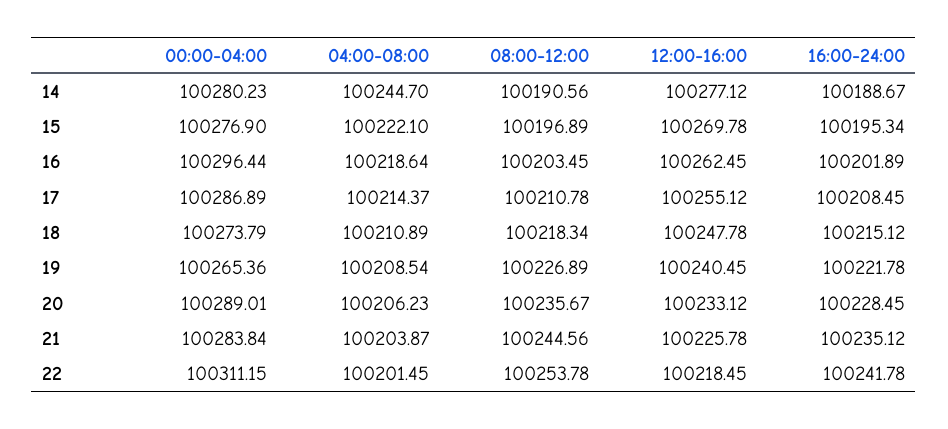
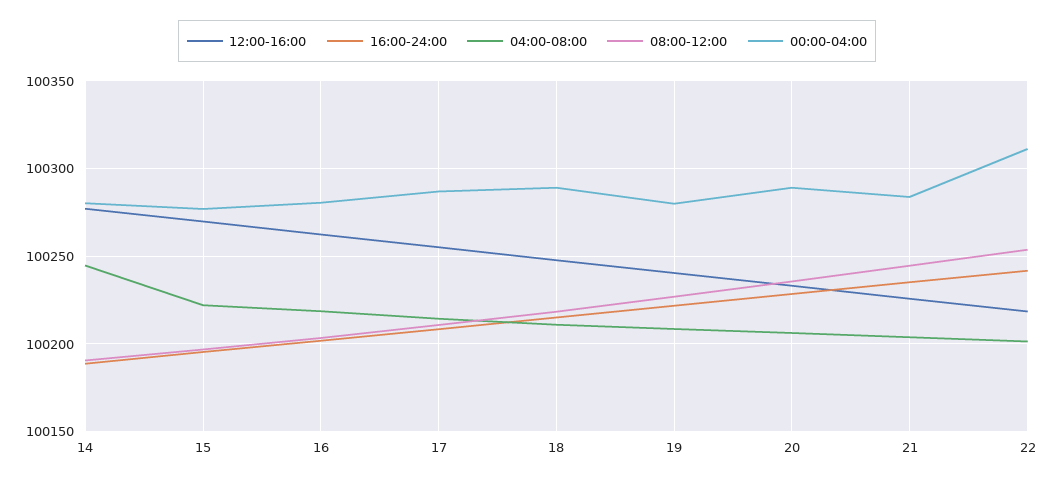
00:00-04:00, 16: 100296.44 -> 100280
00:00-04:00, 18: 100273.79 -> 100290
00:00-04:00, 19: 100265.36 -> 100280

